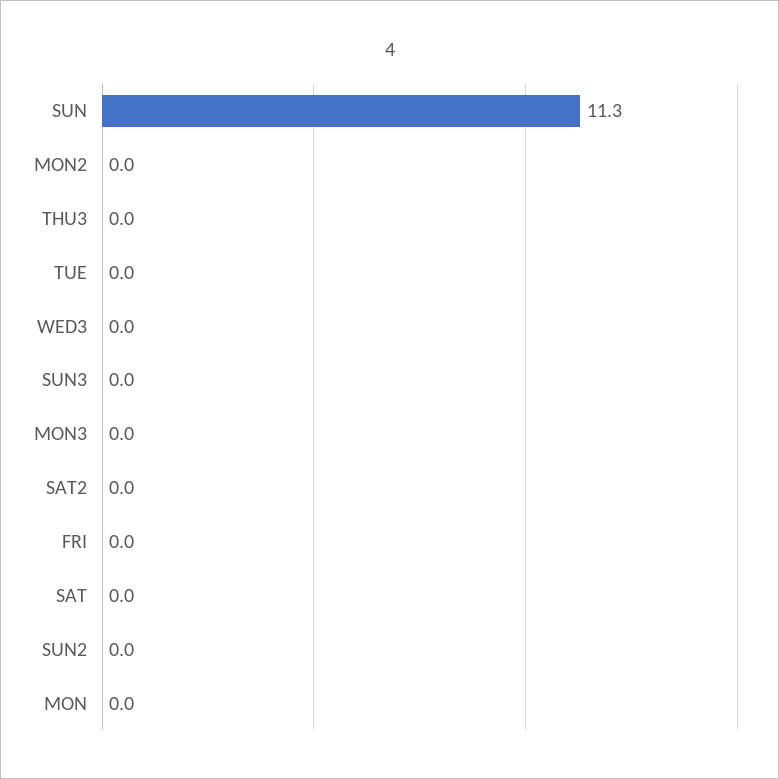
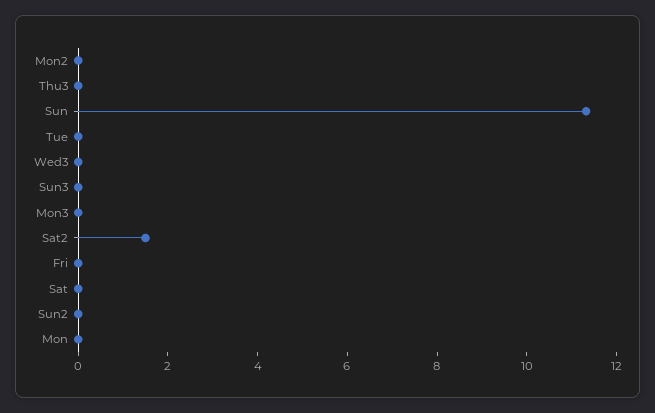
SAT2: 0 -> 1.5

